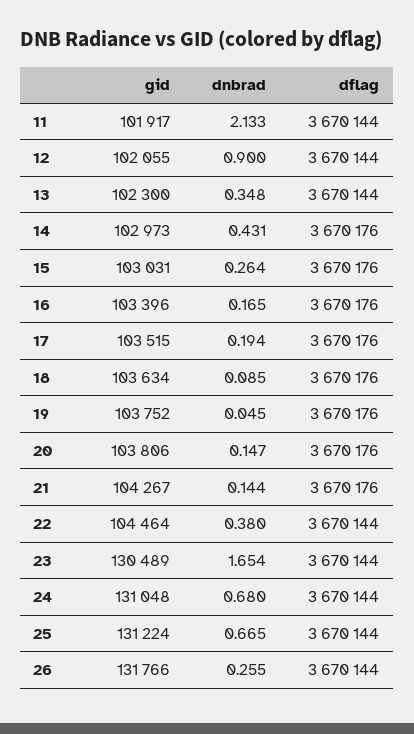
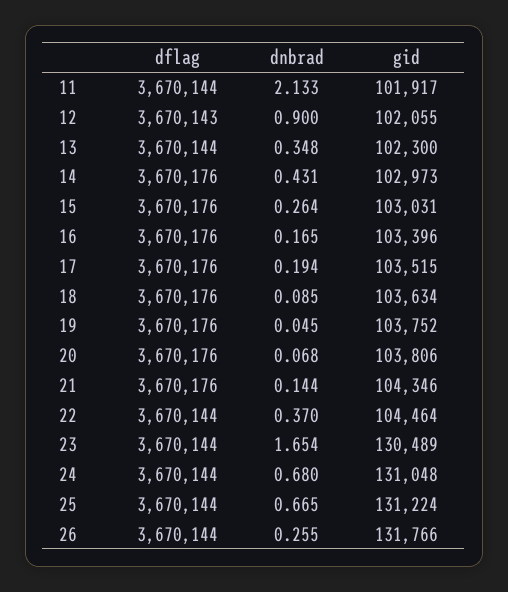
dflag, 12: 3670144 -> 3670143
dnbrad, 20: 0.147 -> 0.068
gid, 21: 104267 -> 104346
dnbrad, 22: 0.38 -> 0.37

